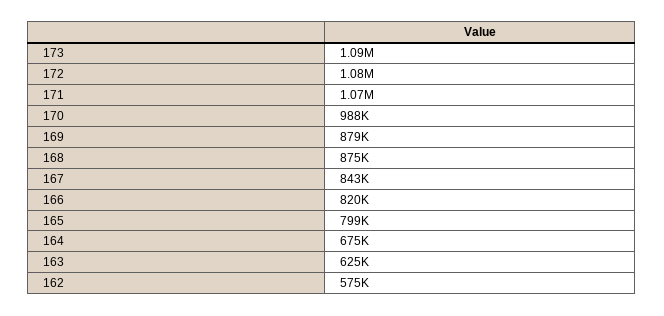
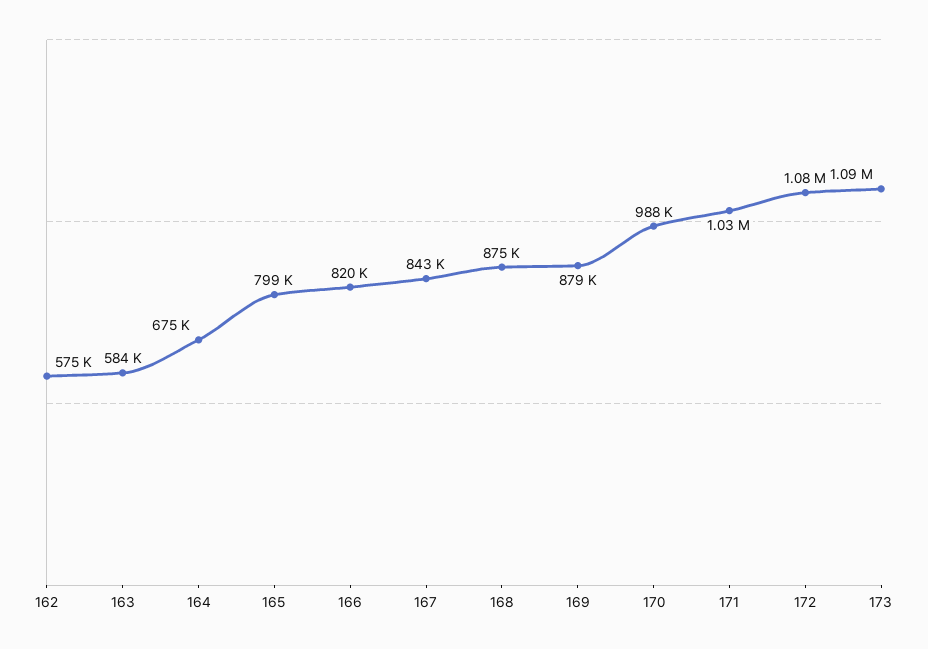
171: 1070000 -> 1030000
163: 625000 -> 584000

